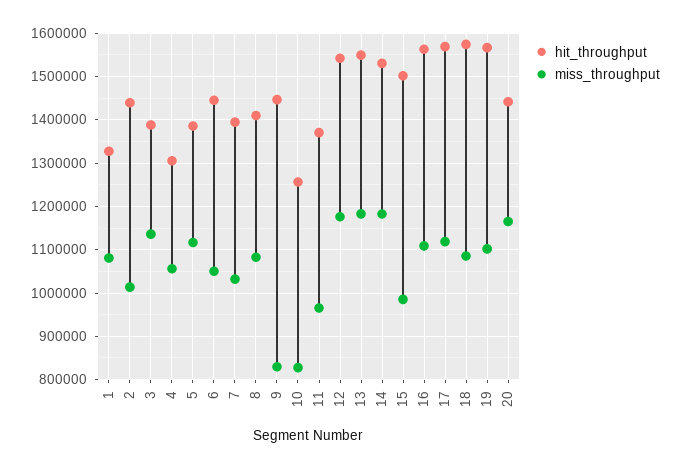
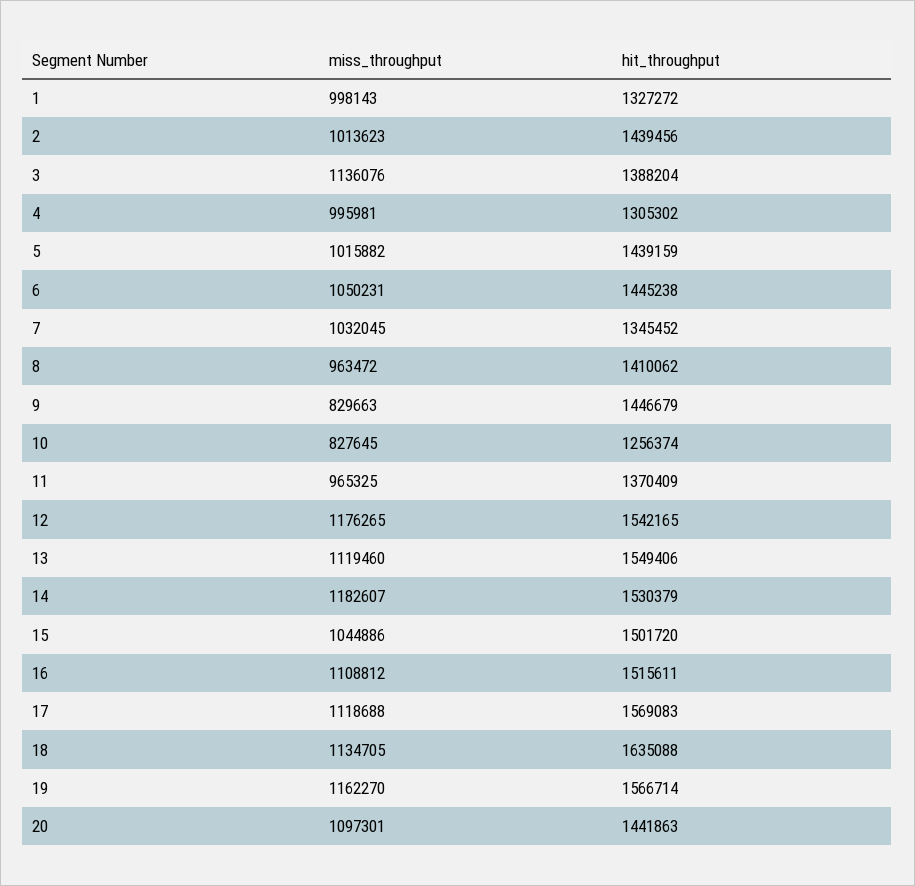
miss_throughput, 1: 1080000 -> 998143
miss_throughput, 4: 1060000 -> 995981
hit_throughput, 5: 1380000 -> 1439159
miss_throughput, 5: 1120000 -> 1015882
hit_throughput, 7: 1400000 -> 1345452
miss_throughput, 8: 1080000 -> 963472
miss_throughput, 13: 1180000 -> 1119460
miss_throughput, 15: 980000 -> 1044886
hit_throughput, 16: 1560000 -> 1515611
hit_throughput, 18: 1580000 -> 1635088
miss_throughput, 18: 1080000 -> 1134705
miss_throughput, 19: 1100000 -> 1162270
miss_throughput, 20: 1160000 -> 1097301

